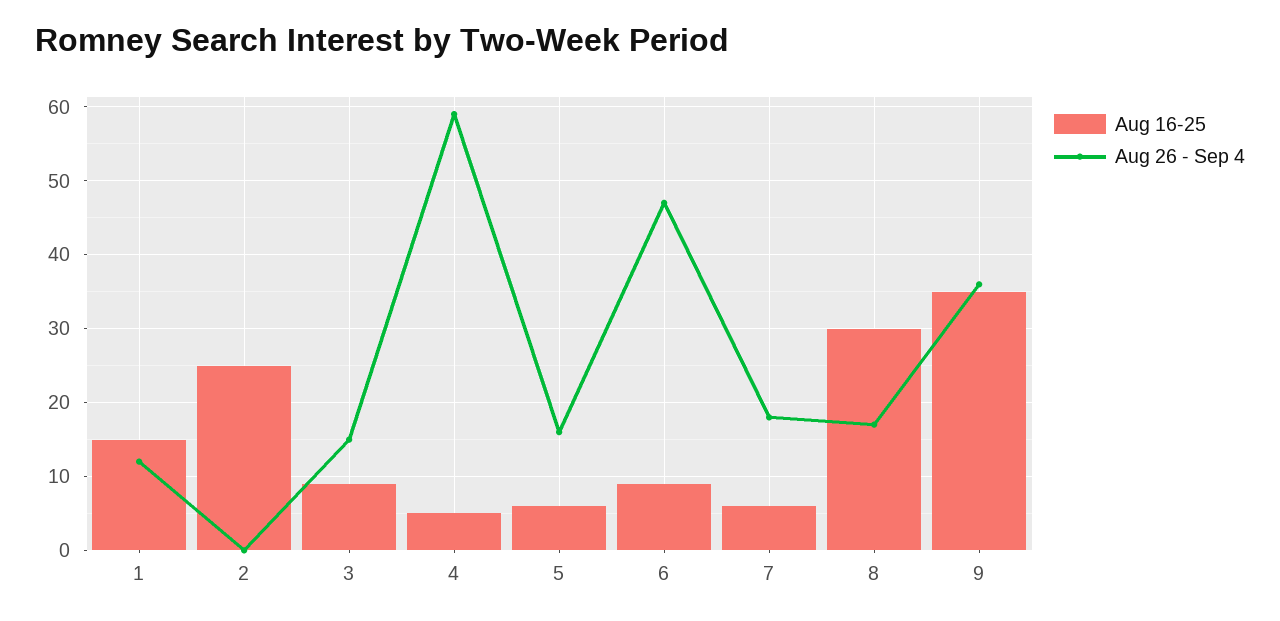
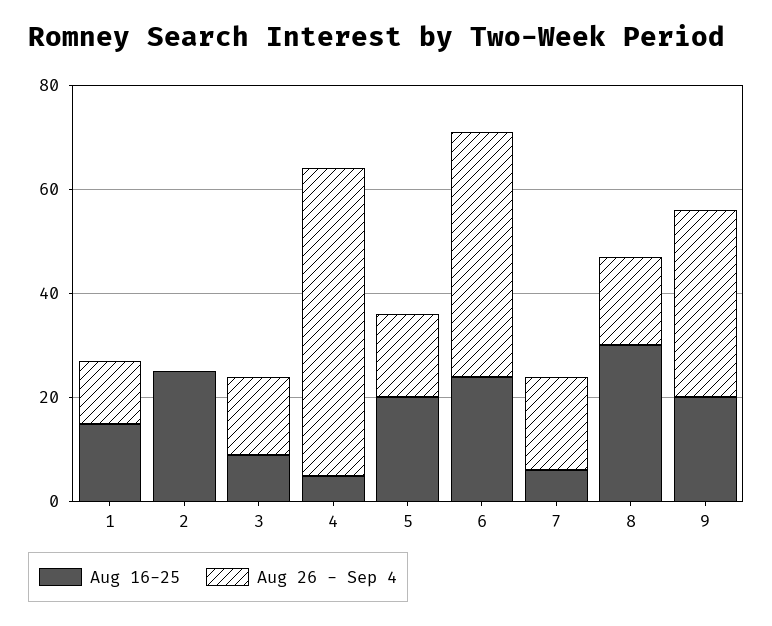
Aug 16-25, 5: 6 -> 20
Aug 16-25, 6: 9 -> 25
Aug 16-25, 9: 35 -> 20

